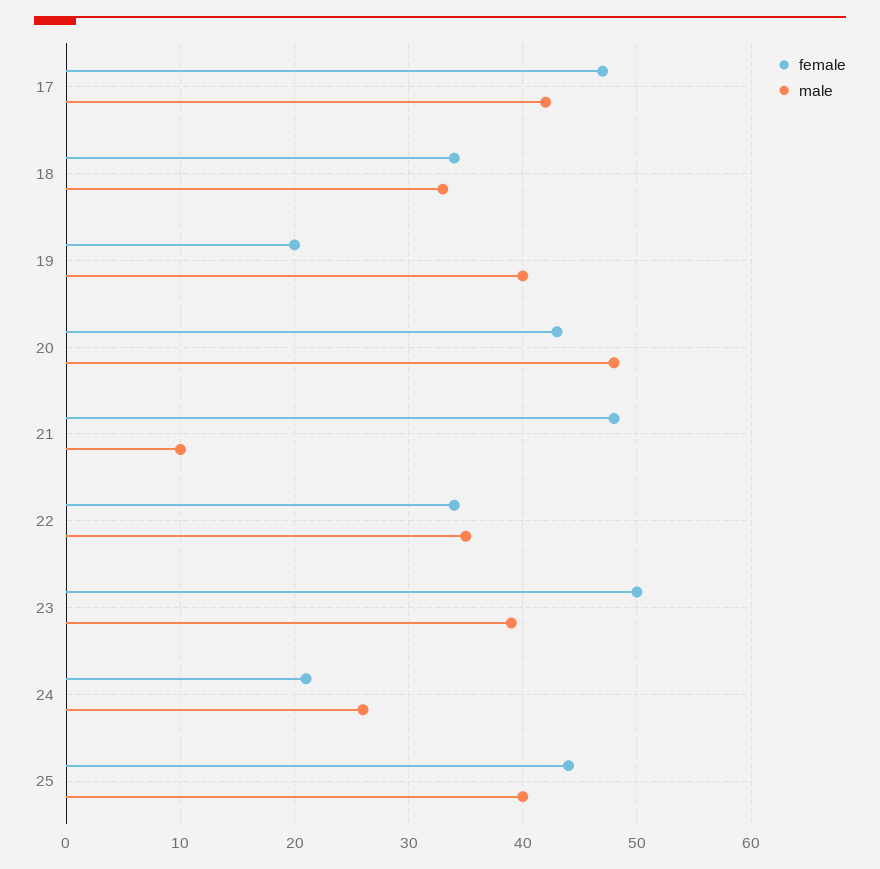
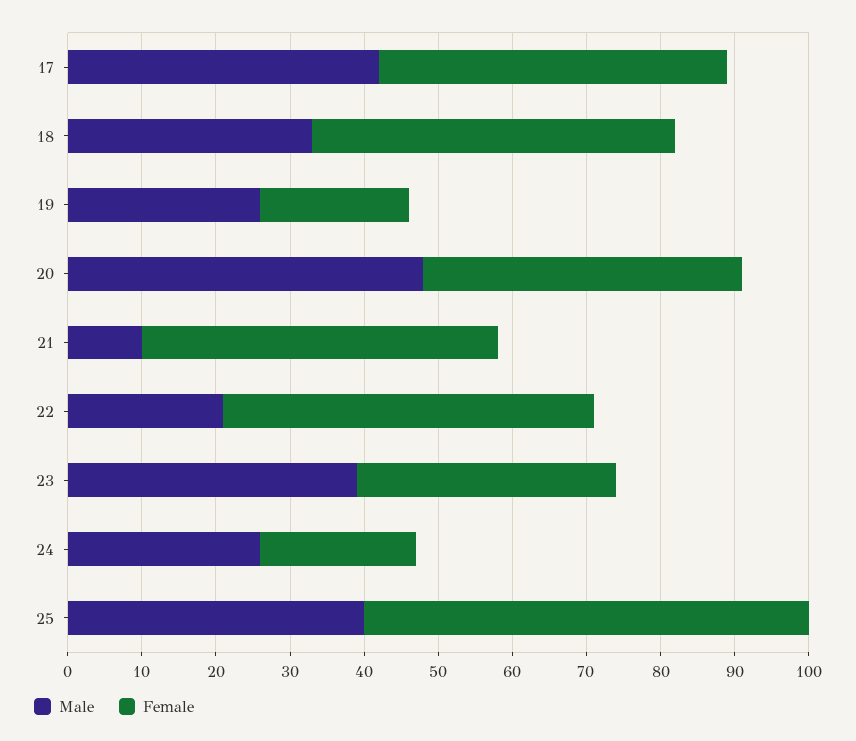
female, 18: 34 -> 50
male, 19: 40 -> 25
female, 22: 34 -> 50
male, 22: 35 -> 20
female, 23: 50 -> 35
female, 25: 44 -> 60

